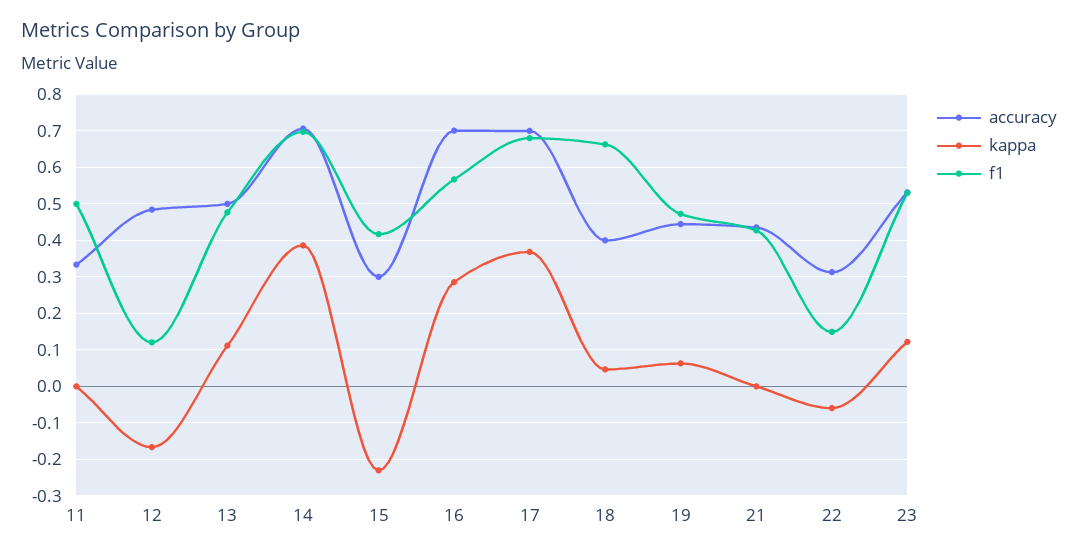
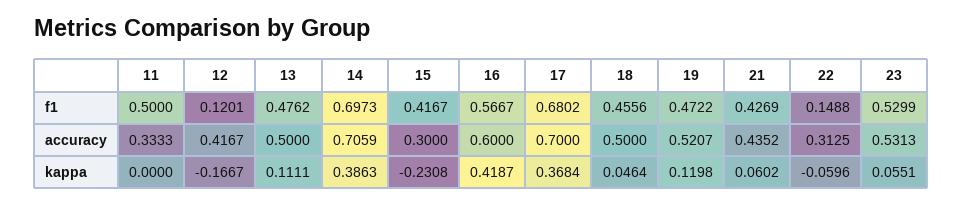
accuracy, 12: 0.48 -> 0.4167
accuracy, 16: 0.7 -> 0.6
kappa, 16: 0.28 -> 0.4187
accuracy, 18: 0.4 -> 0.5
f1, 18: 0.66 -> 0.4556
accuracy, 19: 0.44 -> 0.5207
kappa, 19: 0.06 -> 0.1198
kappa, 21: 0 -> 0.0602
kappa, 23: 0.12 -> 0.0551

